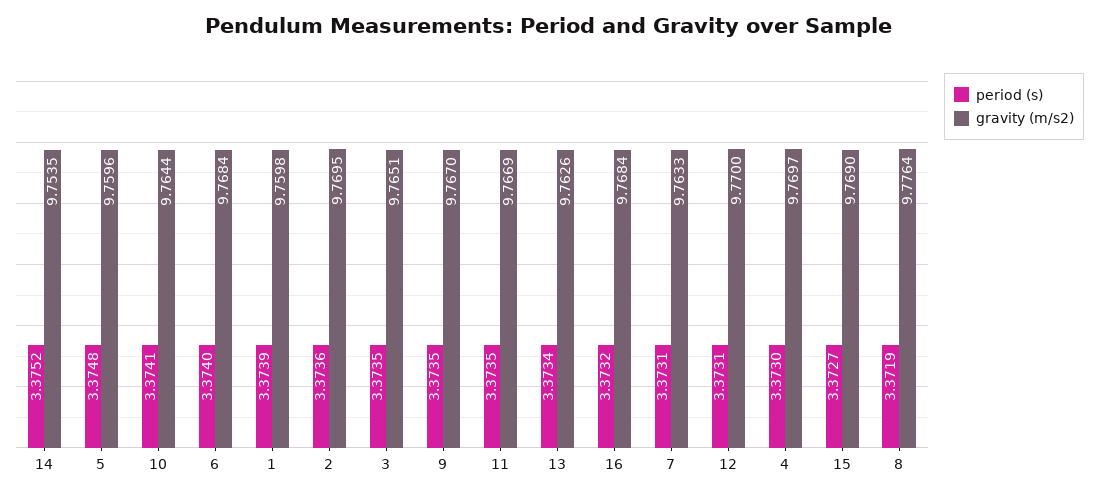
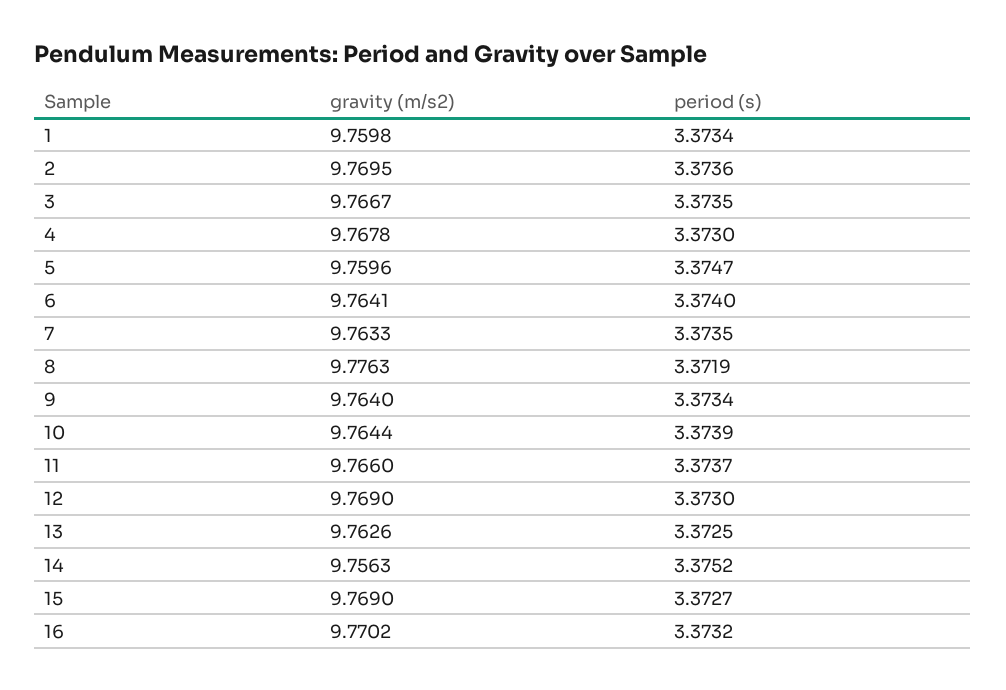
gravity (m/s2), 14: 9.7535 -> 9.7563
period (s), 5: 3.3748 -> 3.3747
period (s), 10: 3.3741 -> 3.3739
gravity (m/s2), 6: 9.7684 -> 9.7641
period (s), 1: 3.3739 -> 3.3734
gravity (m/s2), 3: 9.7651 -> 9.7667
period (s), 9: 3.3735 -> 3.3734
gravity (m/s2), 9: 9.767 -> 9.764
period (s), 11: 3.3735 -> 3.3737
gravity (m/s2), 11: 9.7669 -> 9.766
period (s), 13: 3.3734 -> 3.3725
gravity (m/s2), 16: 9.7684 -> 9.7702
period (s), 7: 3.3731 -> 3.3735
period (s), 12: 3.3731 -> 3.373
gravity (m/s2), 12: 9.77 -> 9.769
gravity (m/s2), 4: 9.7697 -> 9.7678
gravity (m/s2), 8: 9.7764 -> 9.7763

